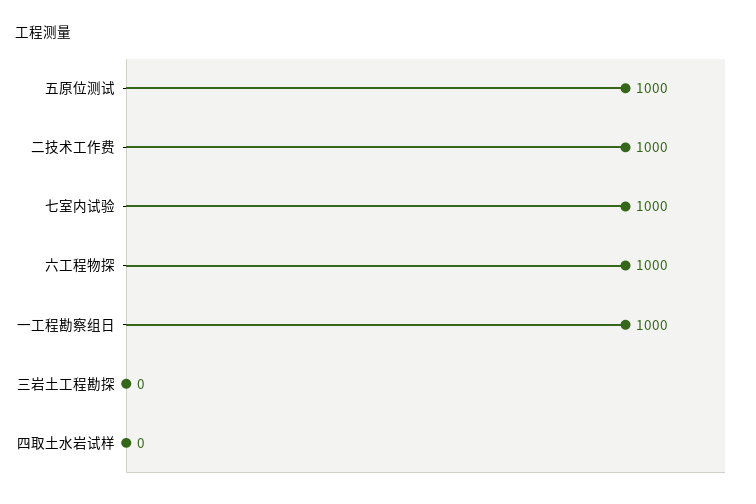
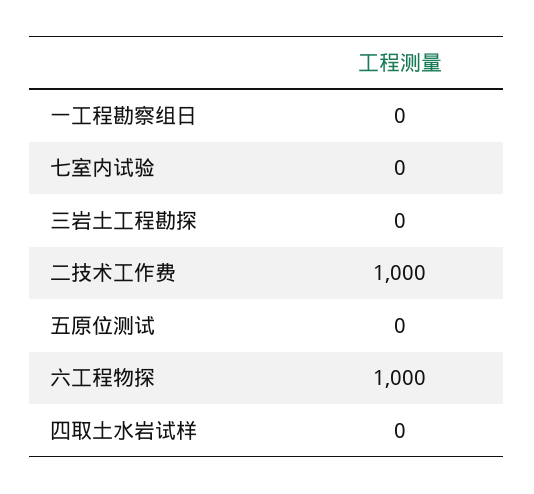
五原位测试: 1000 -> 0
七室内试验: 1000 -> 0
一工程勘察组日: 1000 -> 0

